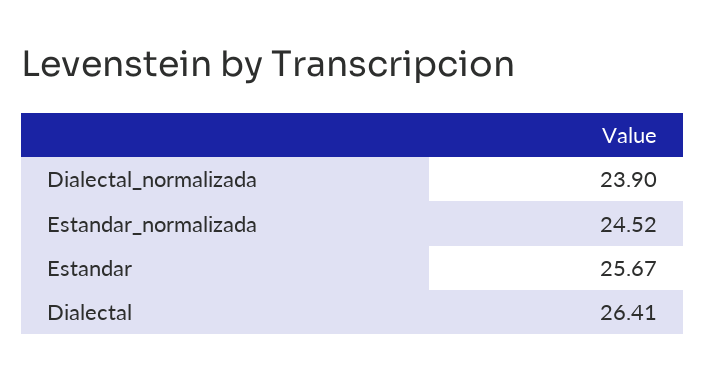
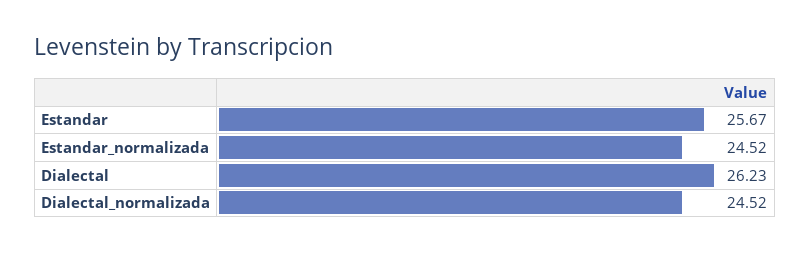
Dialectal_normalizada: 23.9 -> 24.52
Dialectal: 26.41 -> 26.23

